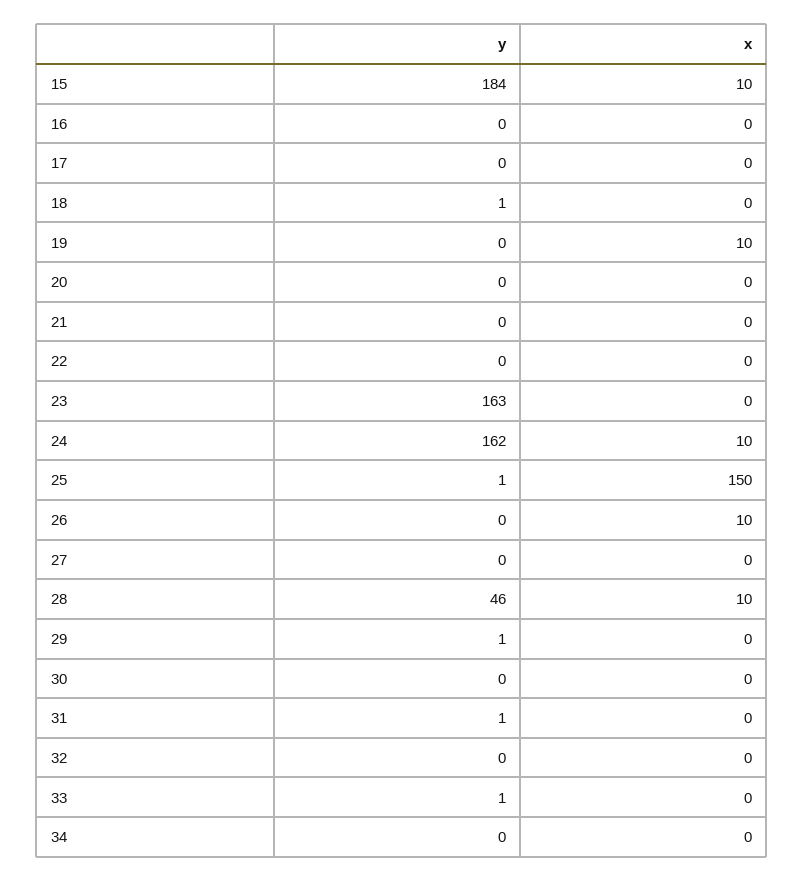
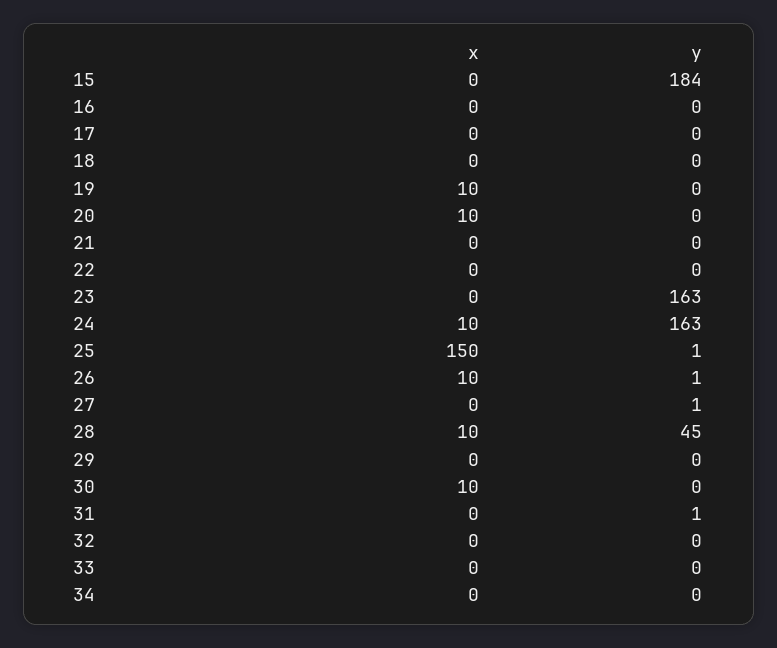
x, 15: 10 -> 0
y, 18: 1 -> 0
x, 20: 0 -> 10
y, 24: 162 -> 163
y, 26: 0 -> 1
y, 27: 0 -> 1
y, 28: 46 -> 45
y, 29: 1 -> 0
x, 30: 0 -> 10
y, 33: 1 -> 0

